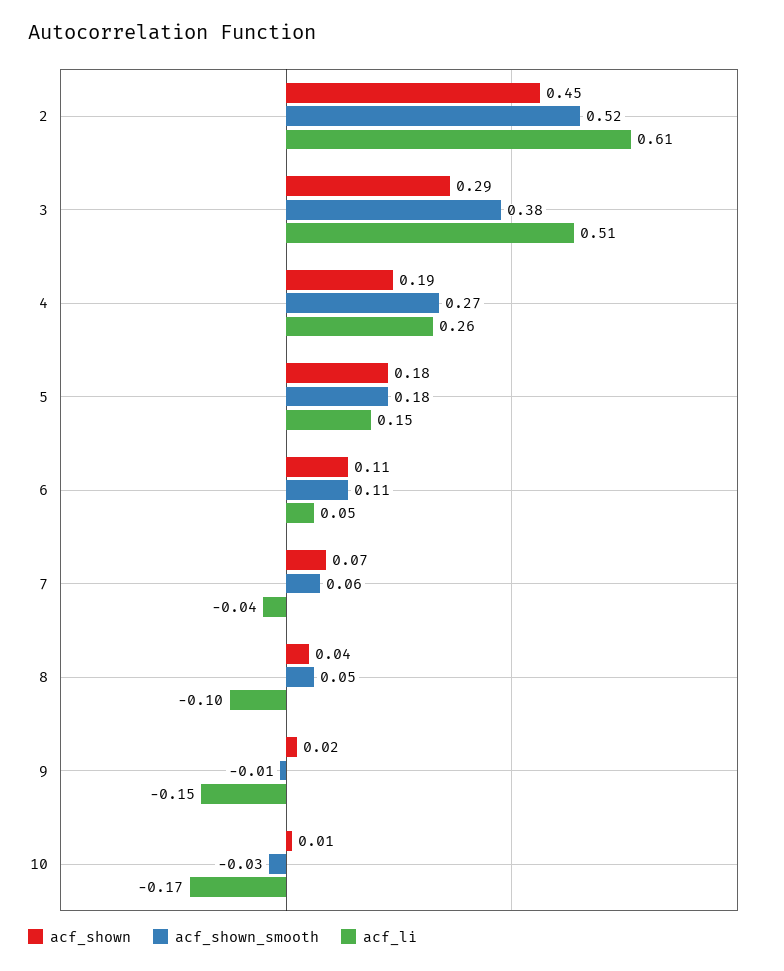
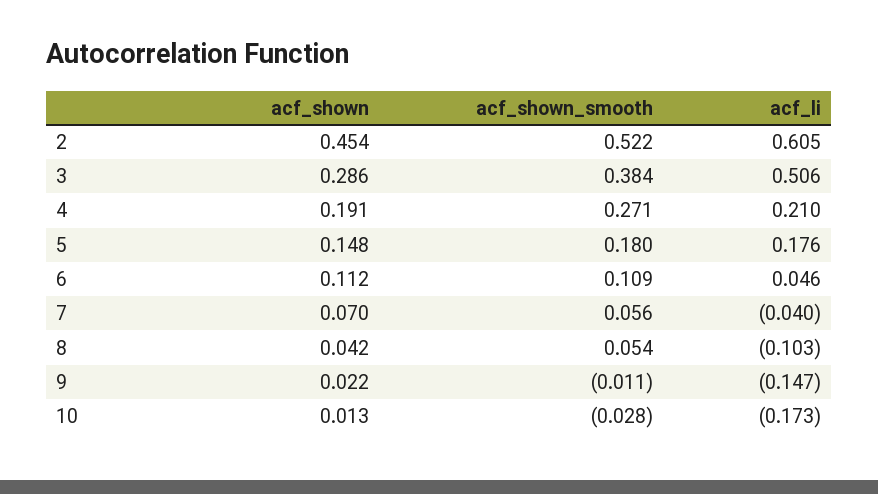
acf_li, 4: 0.26 -> 0.21
acf_shown, 5: 0.18 -> 0.148
acf_li, 5: 0.15 -> 0.176

